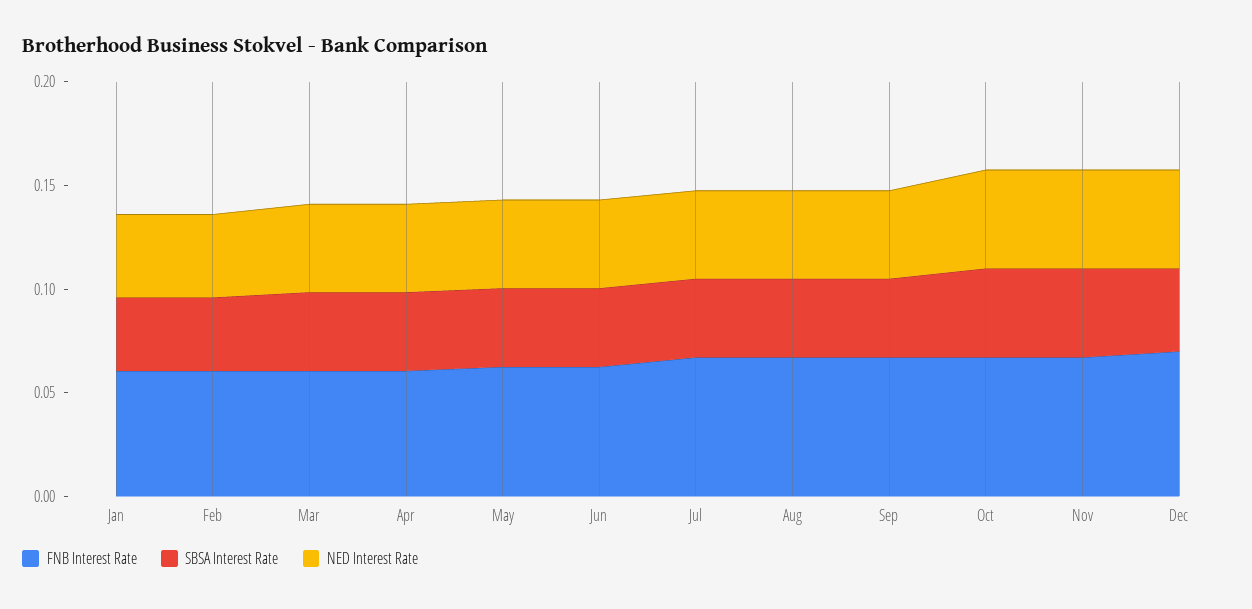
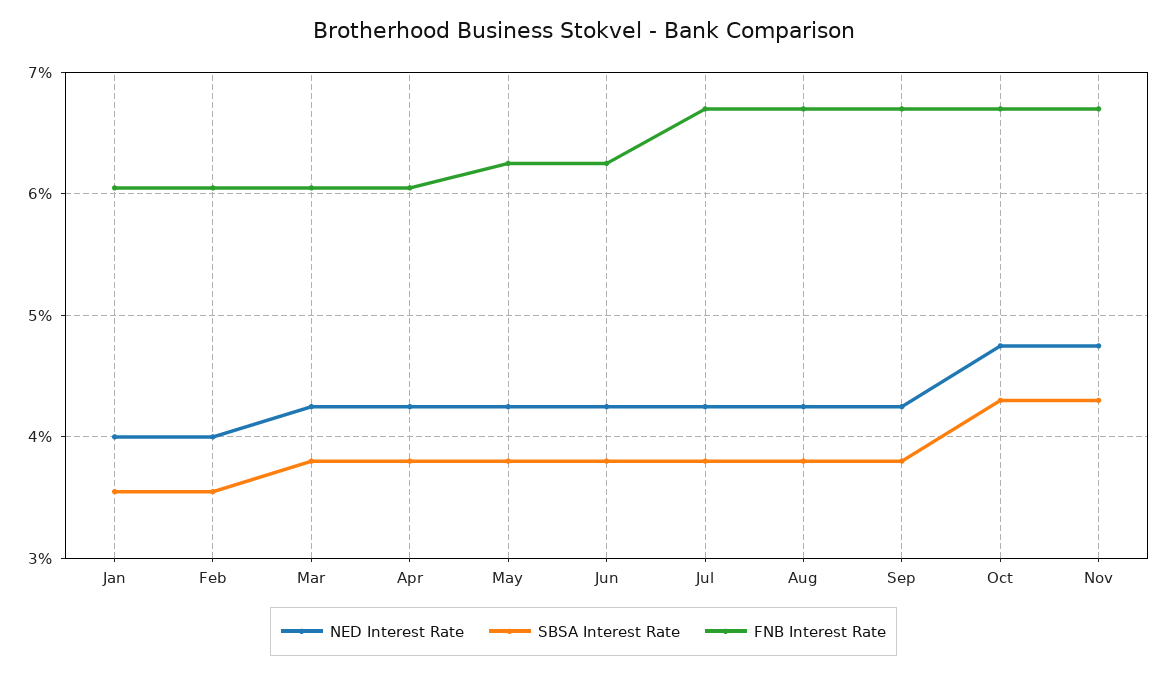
FNB Interest Rate, Dec: 0.07 -> none
SBSA Interest Rate, Dec: 0.04 -> none
NED Interest Rate, Dec: 0.05 -> none

